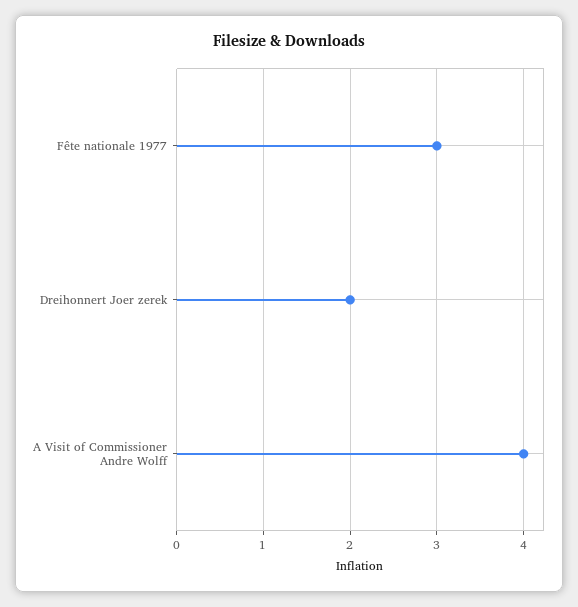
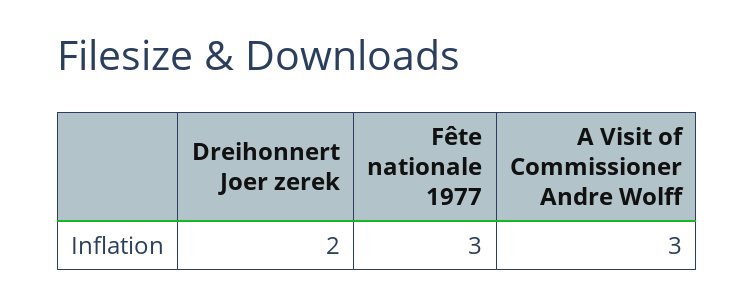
A Visit of Commissioner Andre Wolff: 4 -> 3

